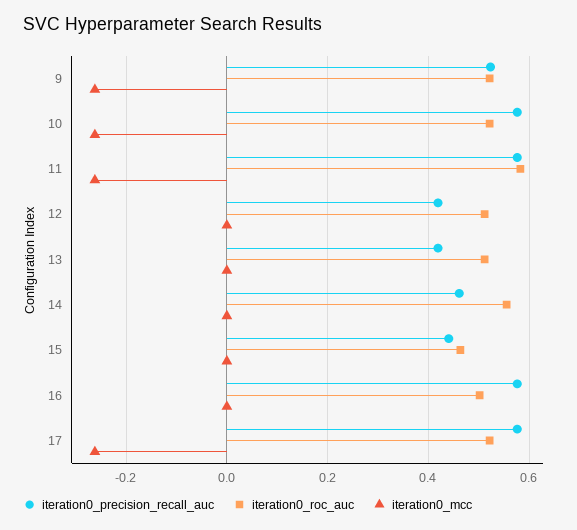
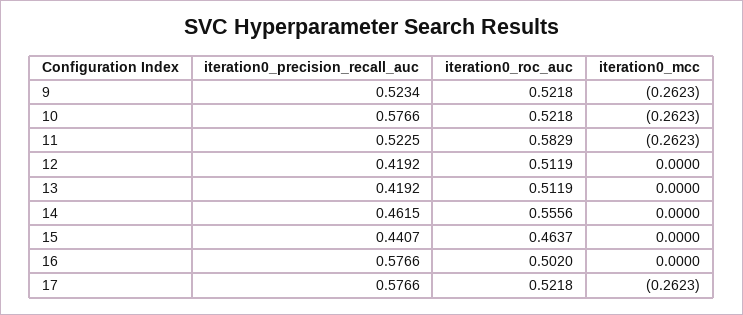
iteration0_precision_recall_auc, 11: 0.58 -> 0.5225

